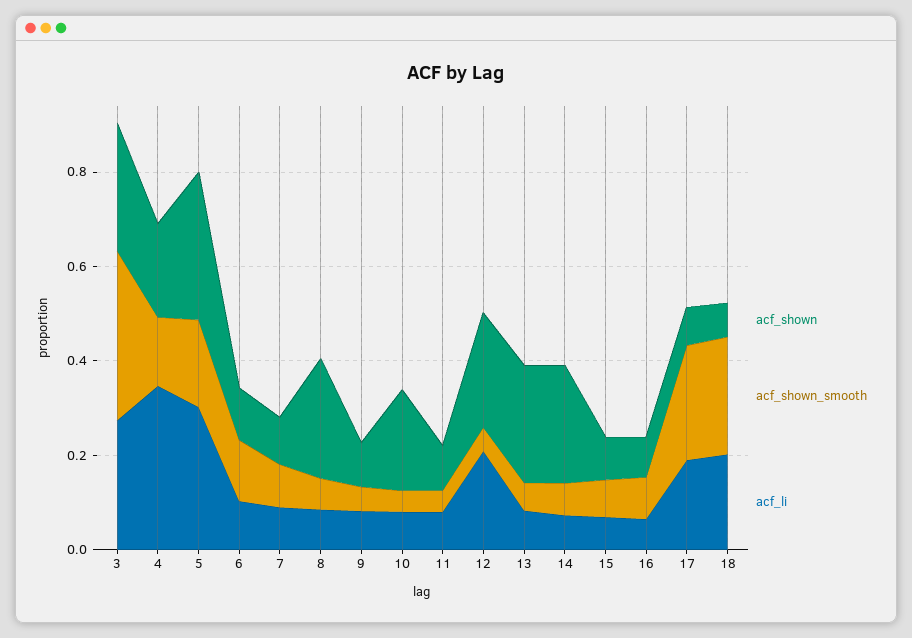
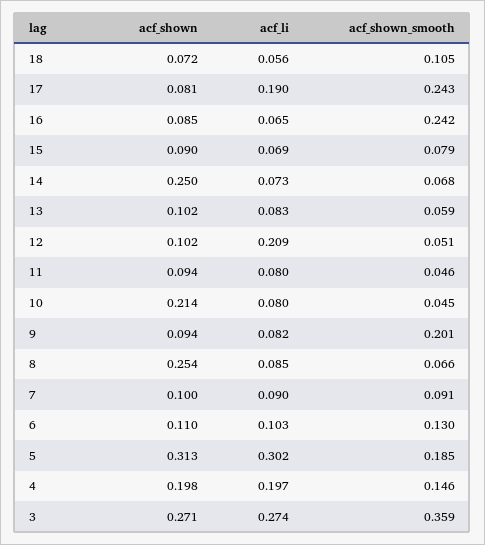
acf_li, 4: 0.35 -> 0.197
acf_shown_smooth, 9: 0.05 -> 0.201
acf_shown, 12: 0.25 -> 0.102
acf_shown, 13: 0.25 -> 0.102
acf_shown_smooth, 16: 0.1 -> 0.242
acf_shown_smooth, 18: 0.25 -> 0.105
acf_li, 18: 0.2 -> 0.056

